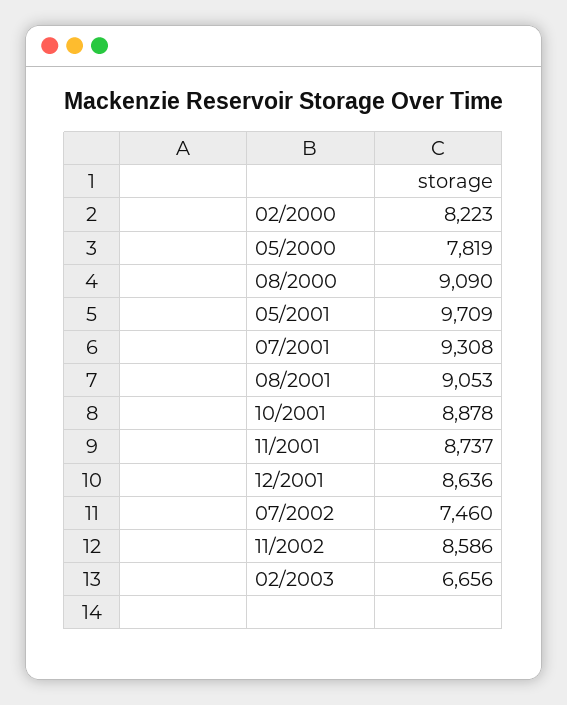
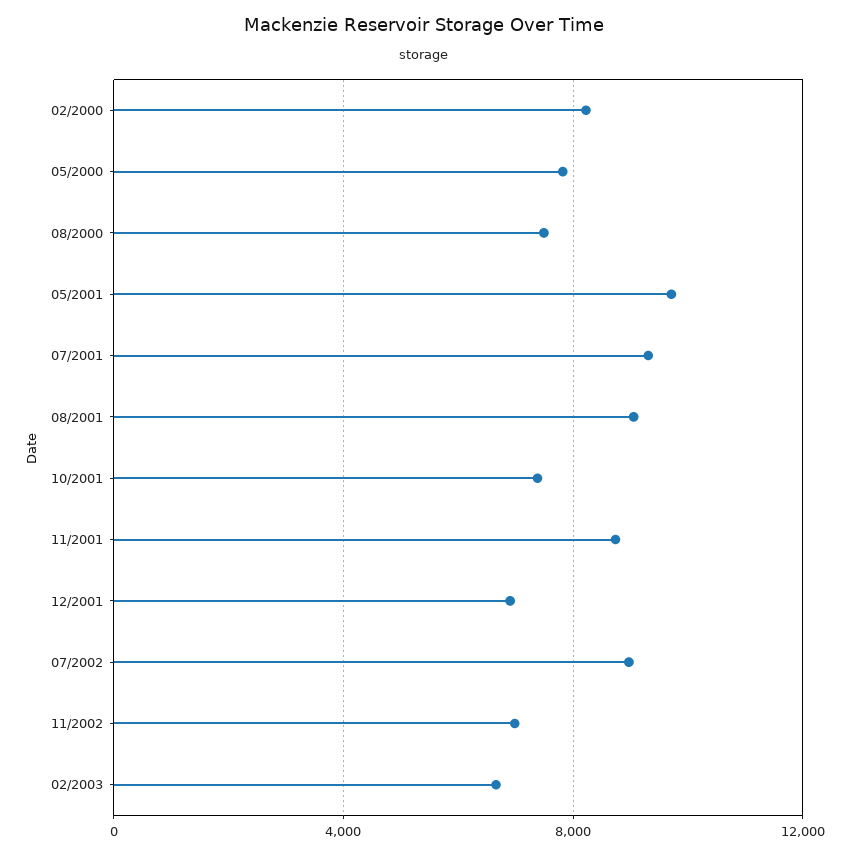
08/2000: 9090 -> 7500
10/2001: 8878 -> 7500
12/2001: 8636 -> 7000
07/2002: 7460 -> 9000
11/2002: 8586 -> 7000

